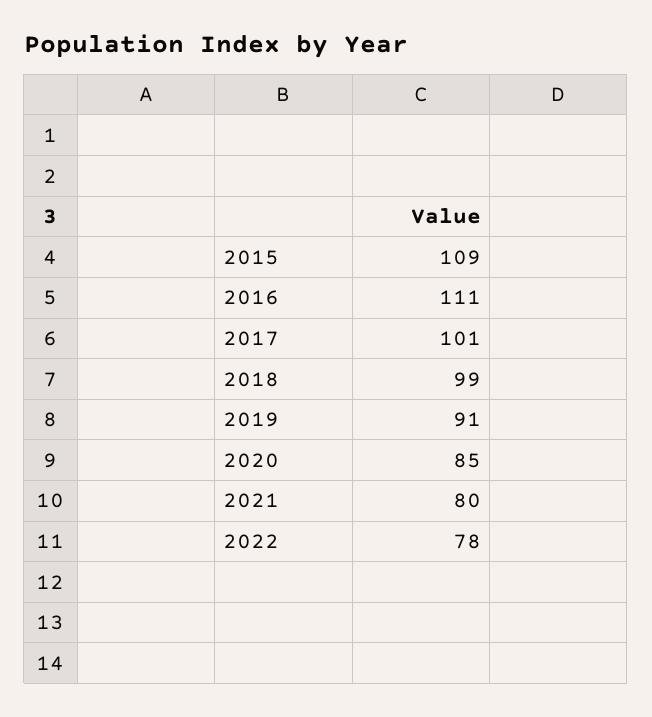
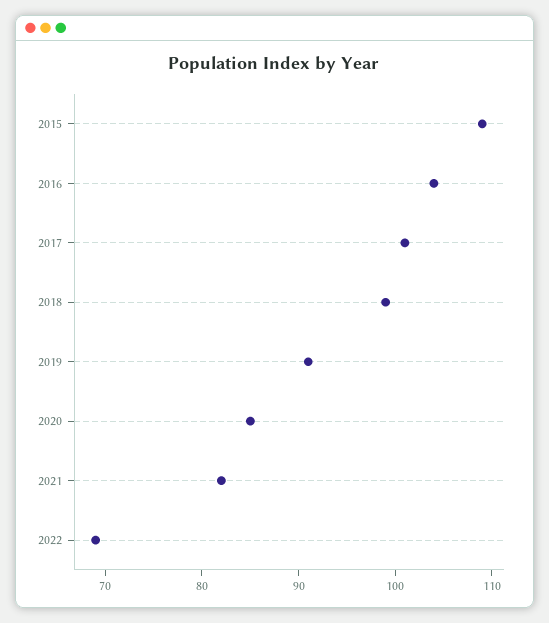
2016: 111 -> 104
2021: 80 -> 82
2022: 78 -> 69

